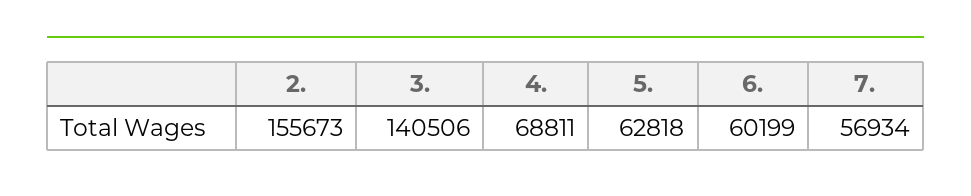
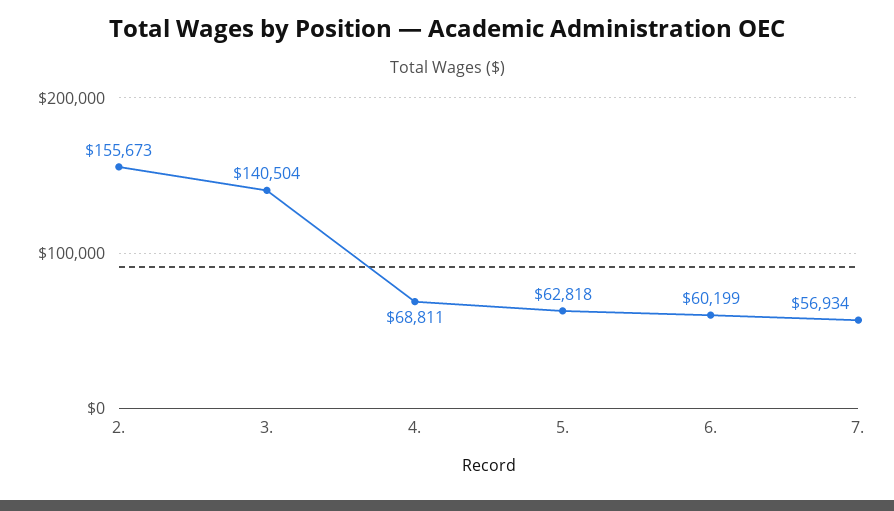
3.: 140506 -> 140504

